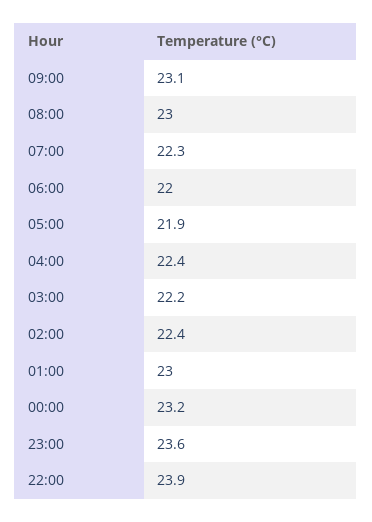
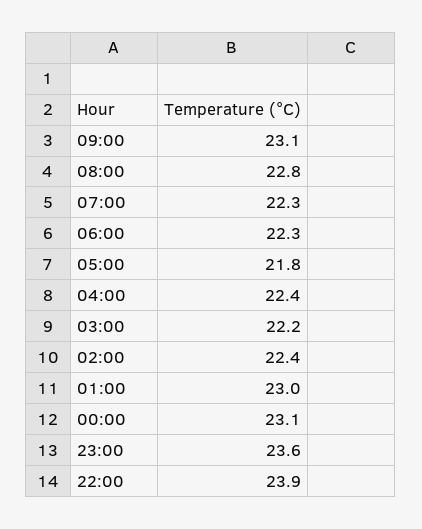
08:00: 23 -> 22.8
06:00: 22 -> 22.3
05:00: 21.9 -> 21.8
00:00: 23.2 -> 23.1

